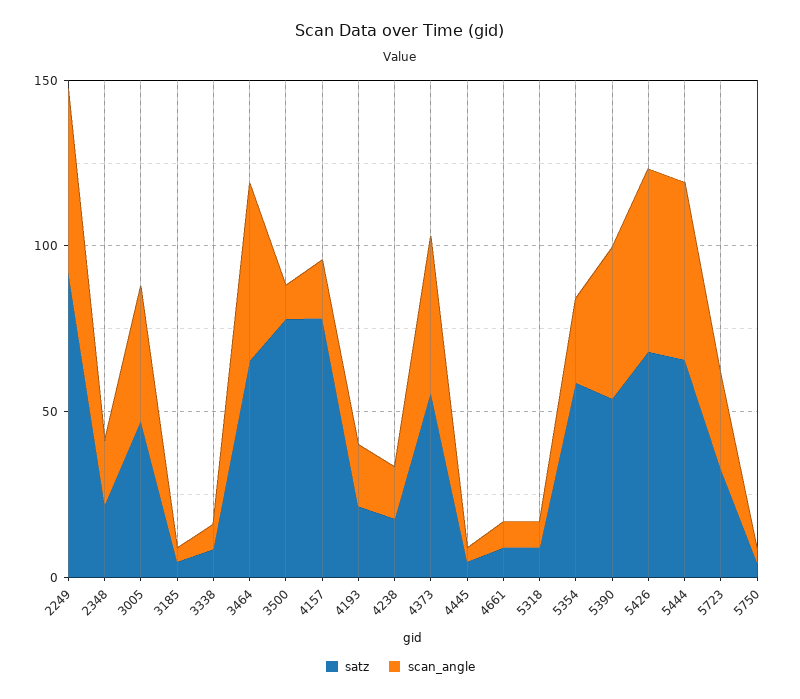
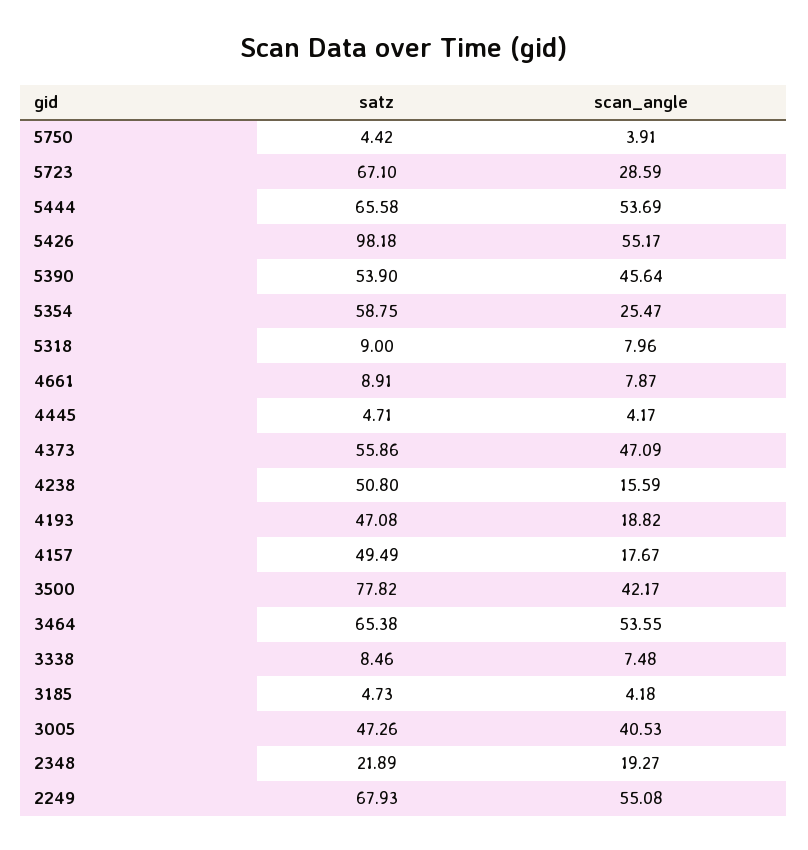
satz, 2249: 90 -> 67.93
scan_angle, 3500: 10 -> 42.17
satz, 4157: 80 -> 49.49
satz, 4193: 20 -> 47.08
satz, 4238: 20 -> 50.8
satz, 5426: 70 -> 98.18
satz, 5723: 30 -> 67.1

